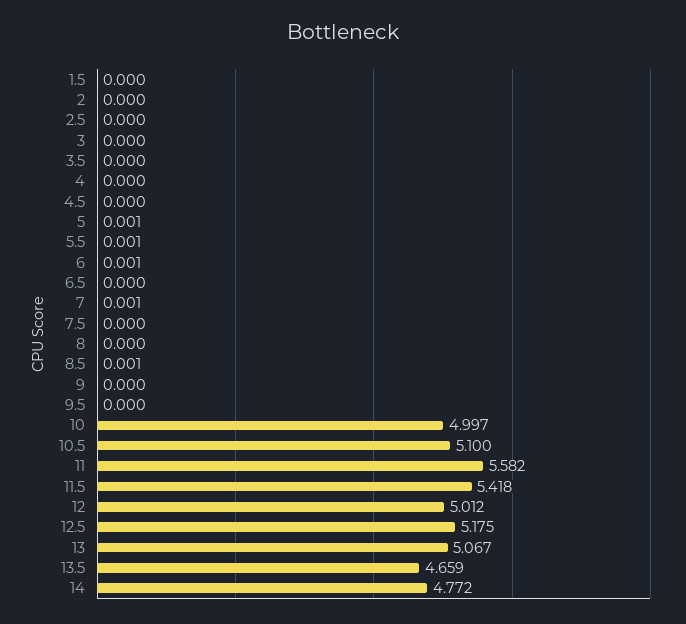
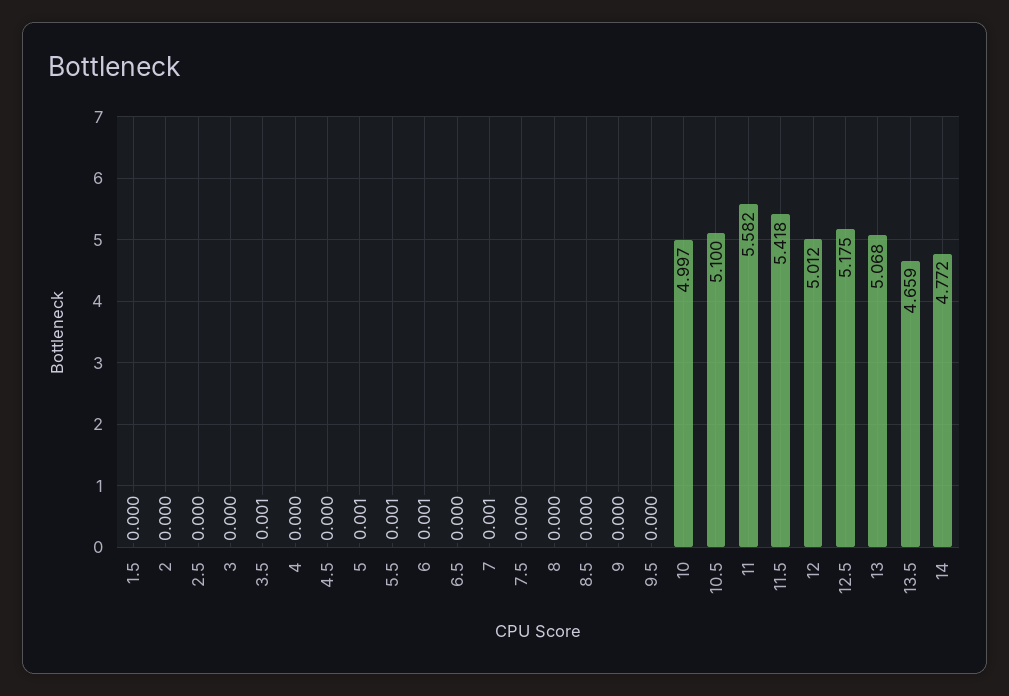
3.5: 0 -> 0.001
8.5: 0.001 -> 0
13: 5.067 -> 5.068

